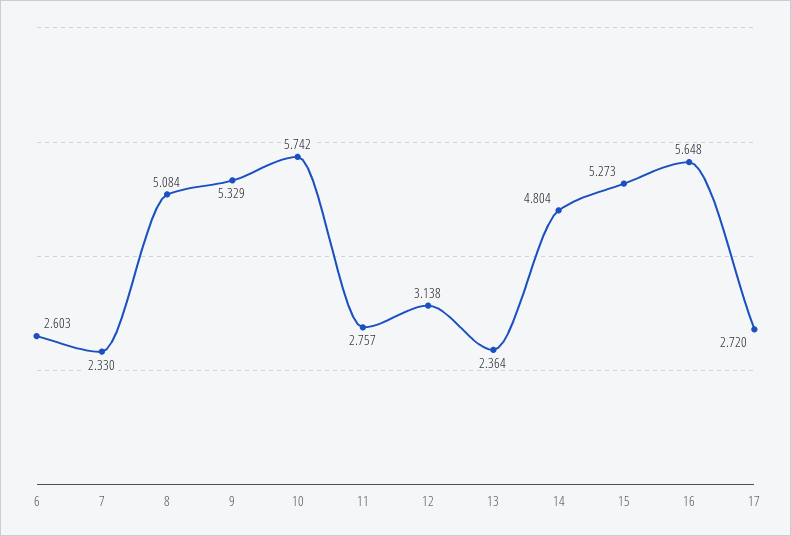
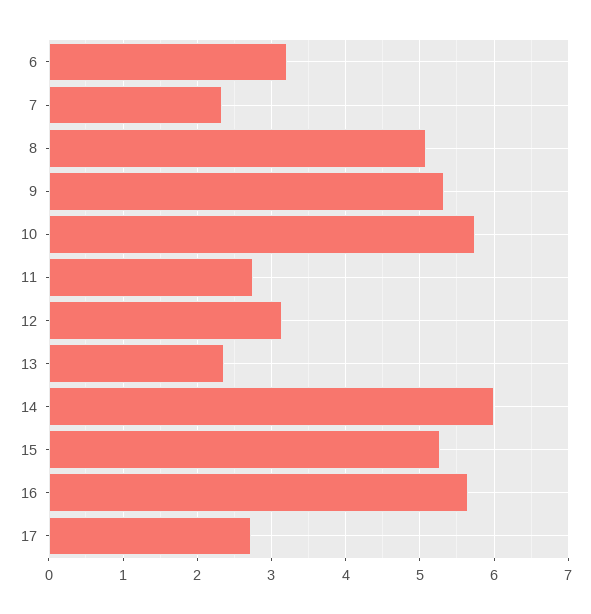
6: 2.603 -> 3.2
14: 4.804 -> 6

